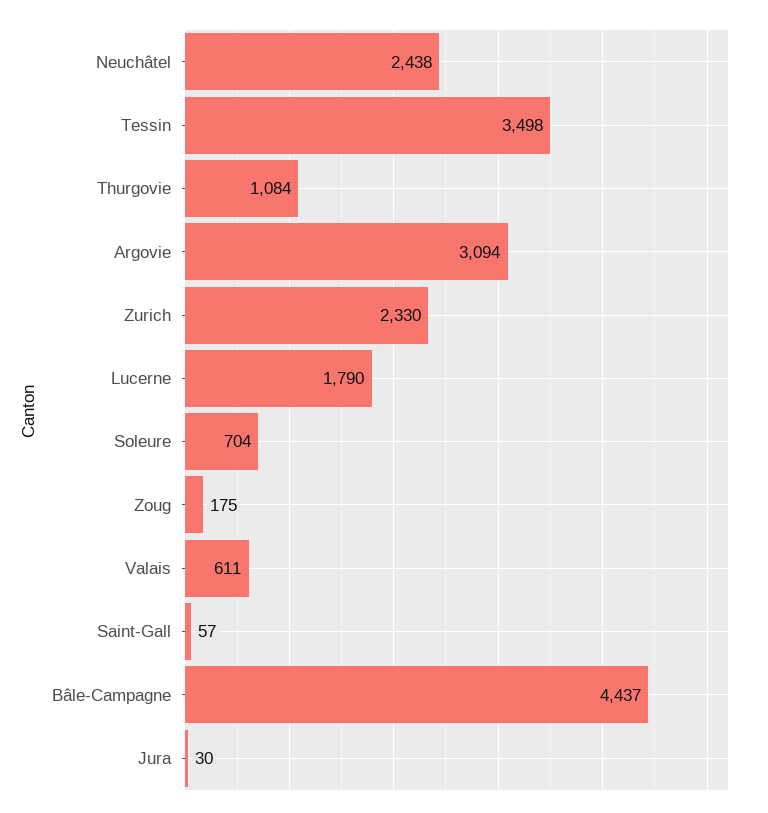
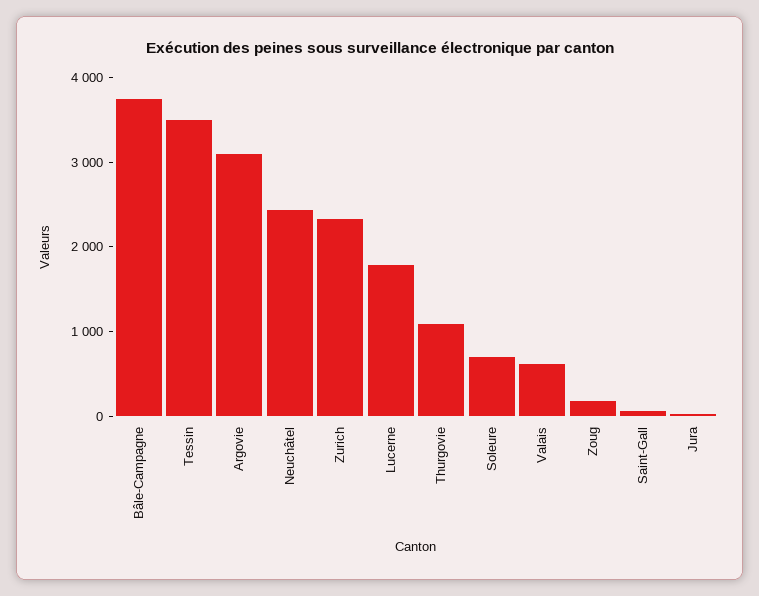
Bâle-Campagne: 4437 -> 3800

